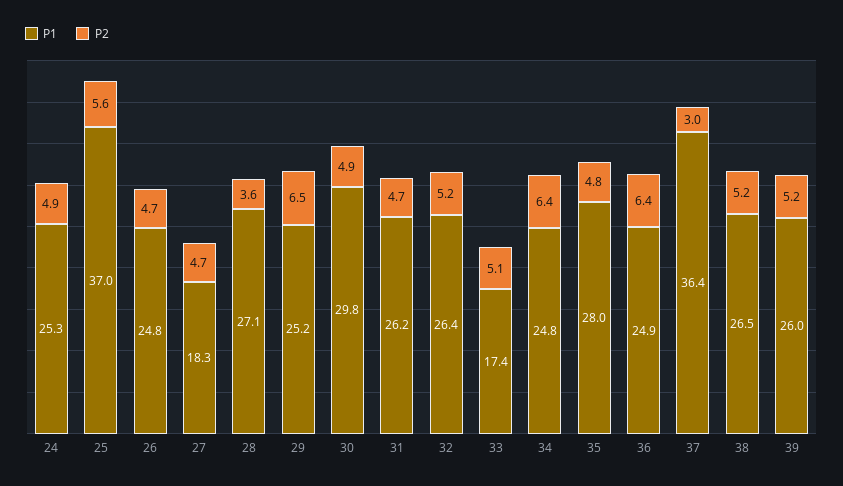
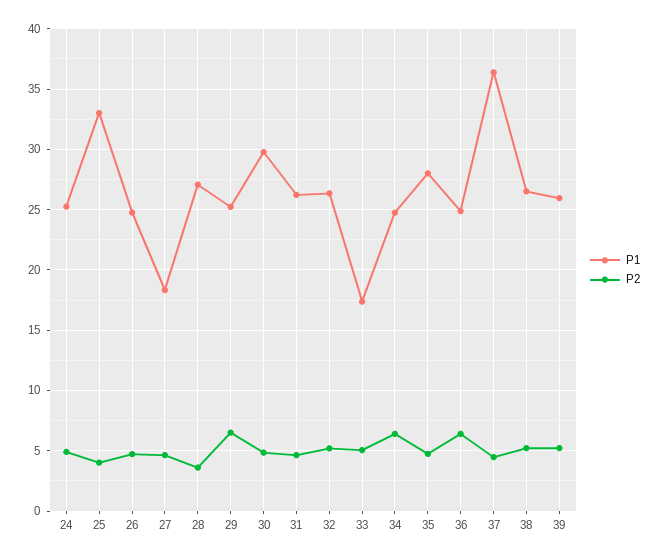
P1, 25: 37 -> 33
P2, 25: 5.6 -> 4
P2, 37: 3 -> 4.5

